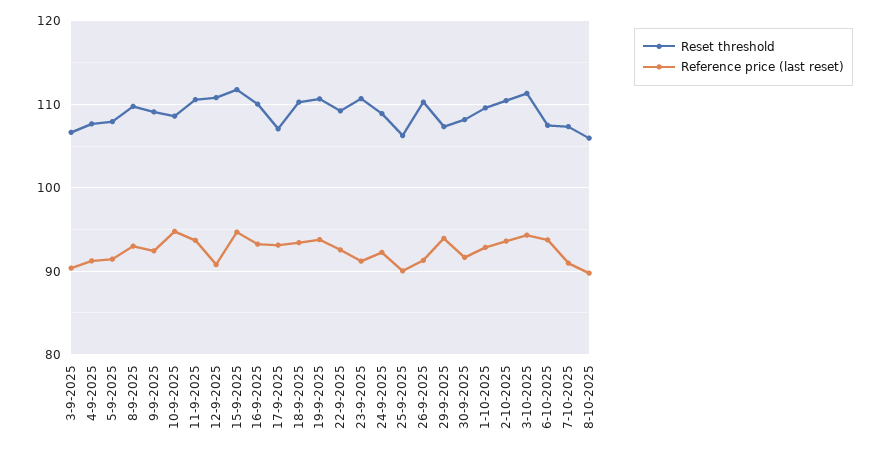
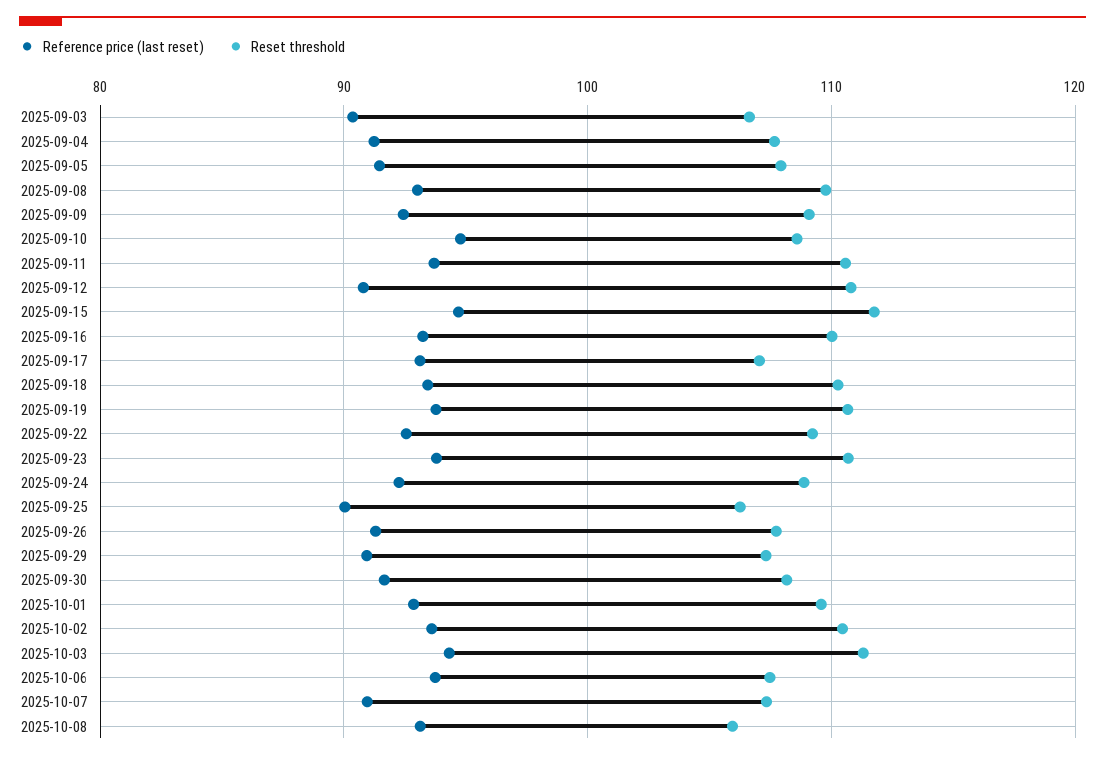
Reference price (last reset), 23-9-2025: 91 -> 94
Reset threshold, 26-9-2025: 110 -> 108
Reference price (last reset), 29-9-2025: 94 -> 91
Reference price (last reset), 8-10-2025: 90 -> 93

